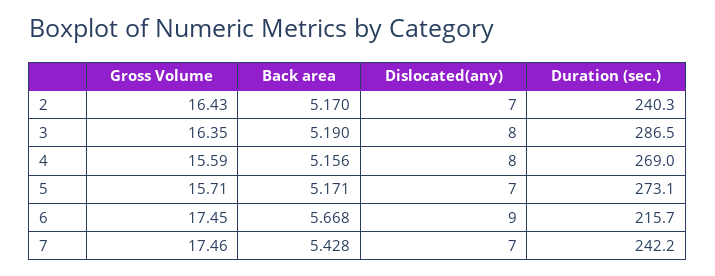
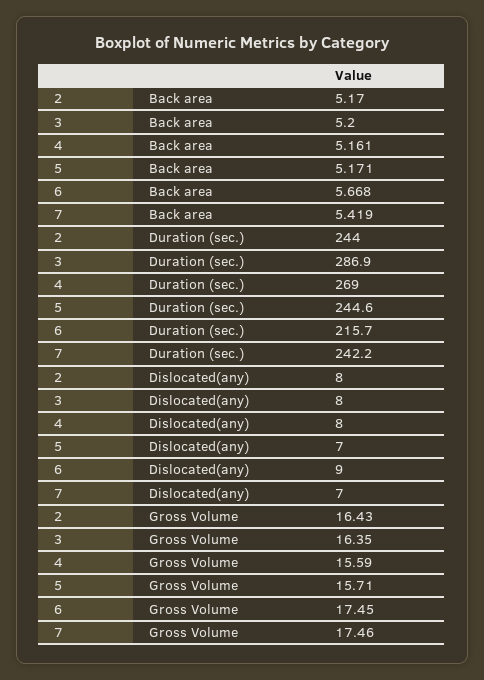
Dislocated(any), 2: 7 -> 8
Duration (sec.), 2: 240.3 -> 244
Back area, 3: 5.19 -> 5.2
Duration (sec.), 3: 286.5 -> 286.9
Back area, 4: 5.156 -> 5.161
Duration (sec.), 5: 273.1 -> 244.6
Back area, 7: 5.428 -> 5.419

